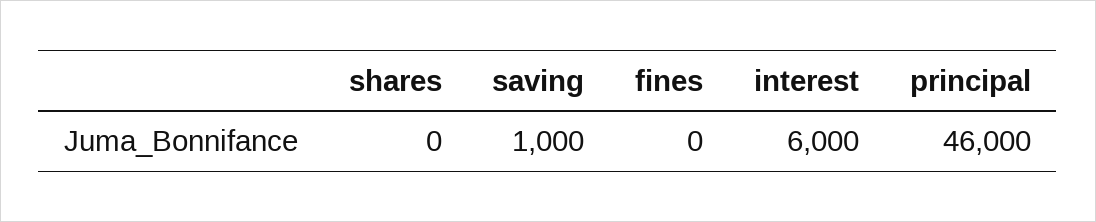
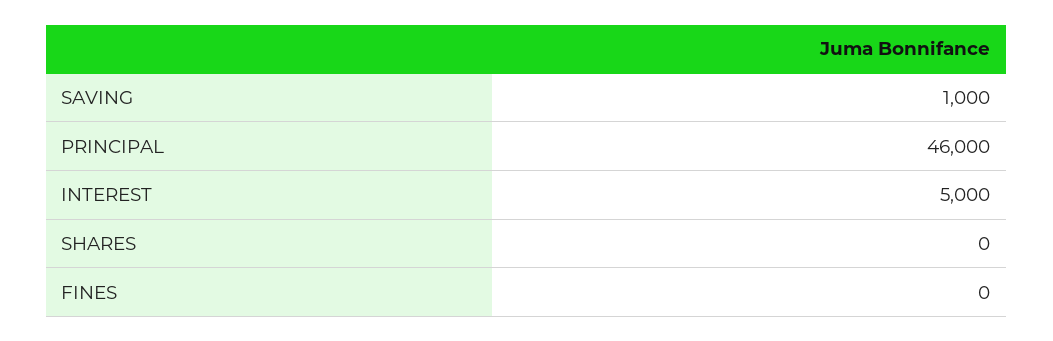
interest: 6000 -> 5000

